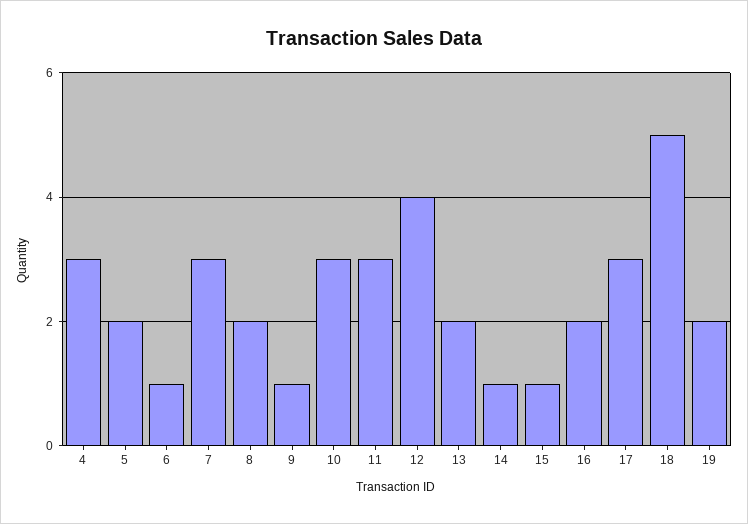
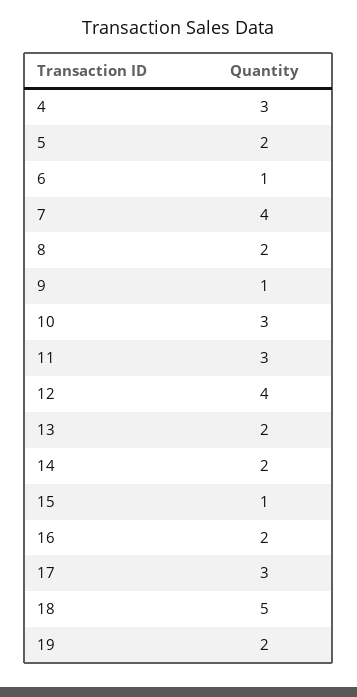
7: 3 -> 4
14: 1 -> 2

